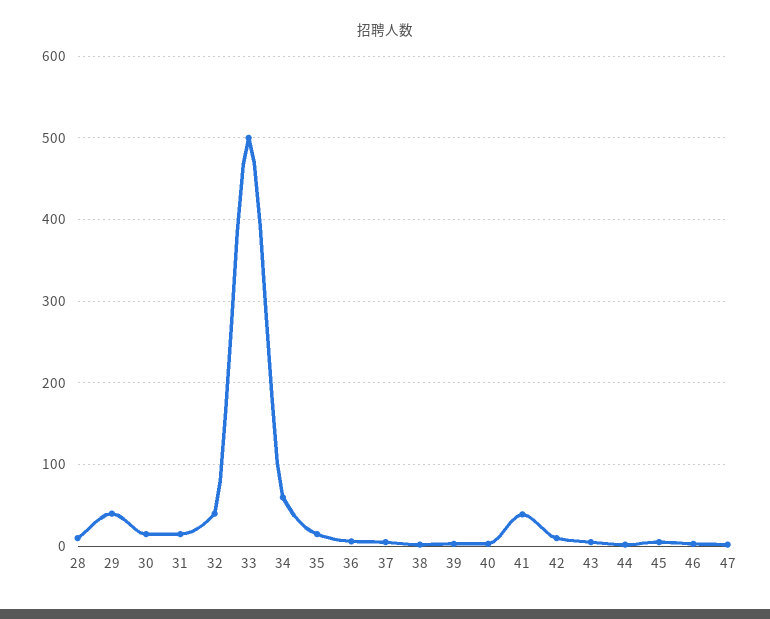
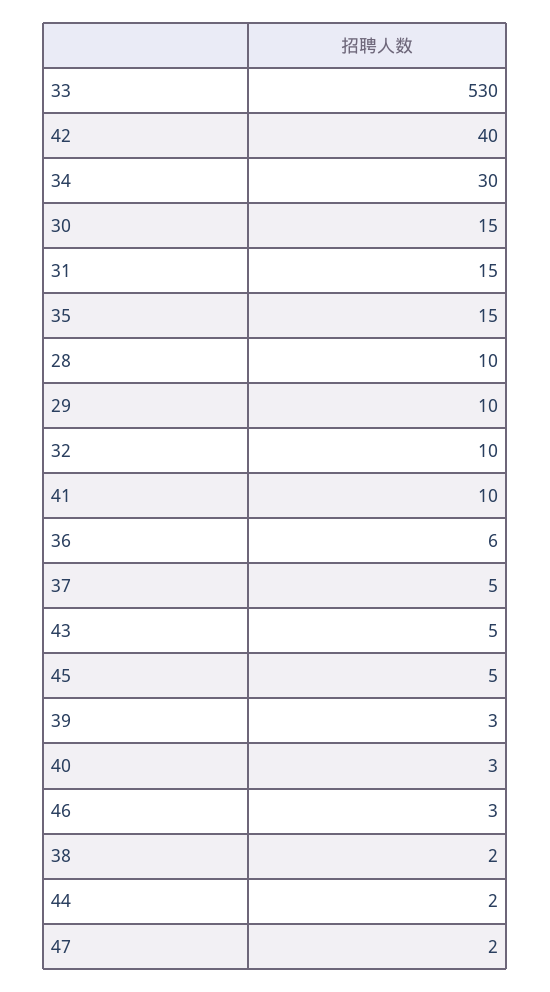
29: 40 -> 10
32: 40 -> 10
33: 500 -> 530
34: 60 -> 30
41: 40 -> 10
42: 10 -> 40

